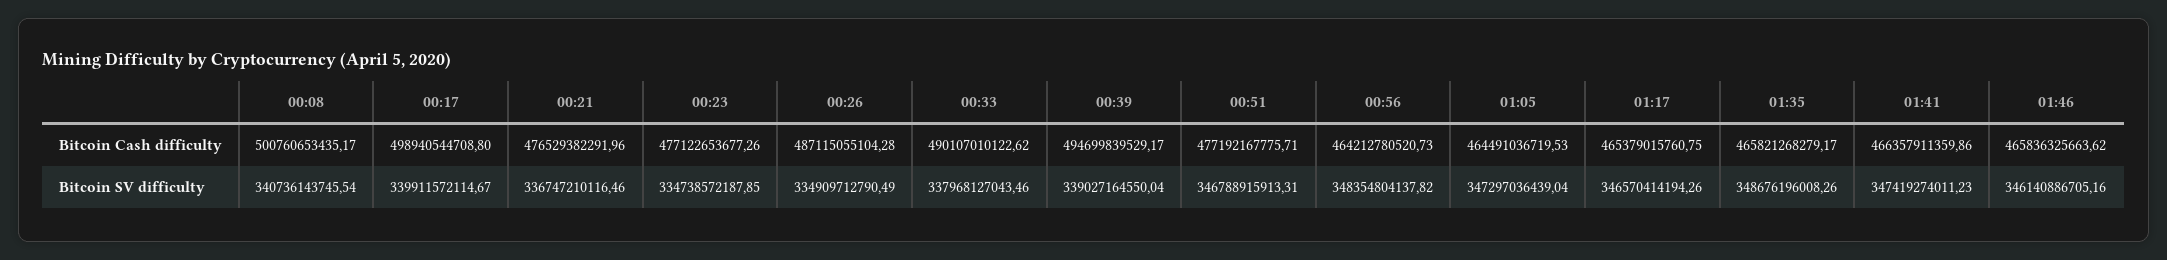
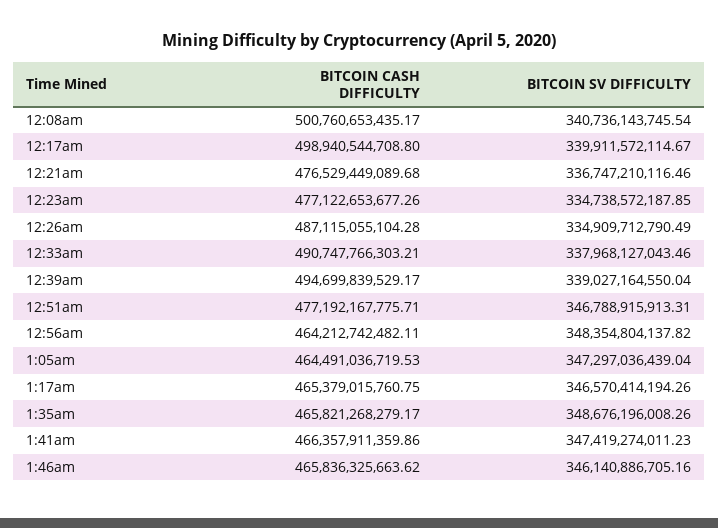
00:21, Bitcoin Cash difficulty: 476529382291.96 -> 476529449089.68
00:33, Bitcoin Cash difficulty: 490107010122.62 -> 490747766303.21
00:56, Bitcoin Cash difficulty: 464212780520.73 -> 464212742482.11

